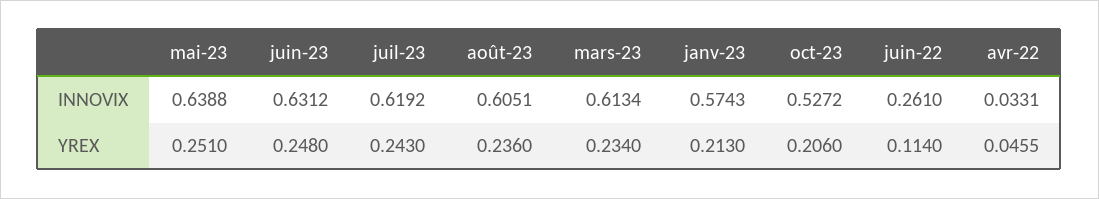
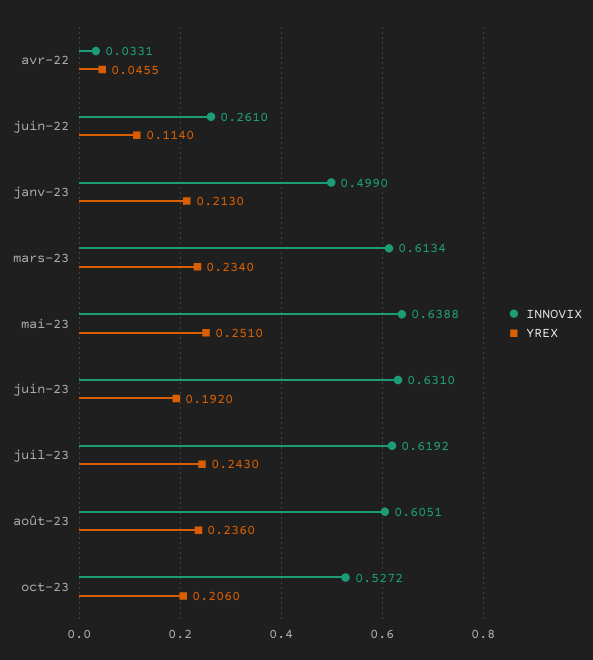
INNOVIX, juin-23: 0.6312 -> 0.631
INNOVIX, janv-23: 0.5743 -> 0.499
YREX, juin-23: 0.248 -> 0.192

